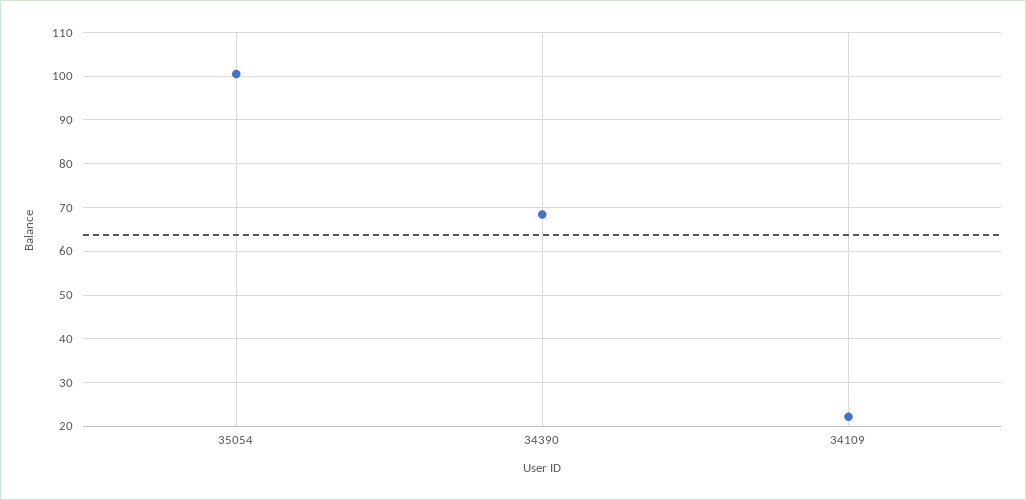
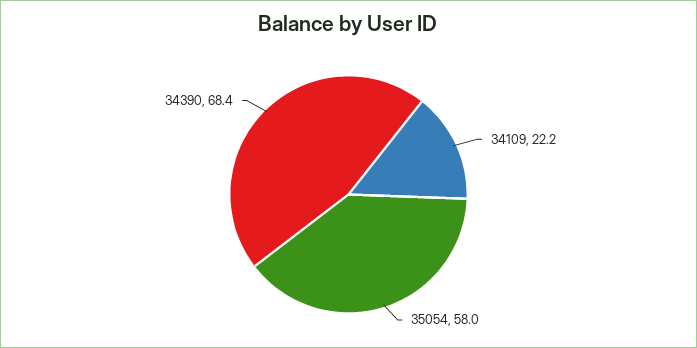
35054: 100 -> 58

